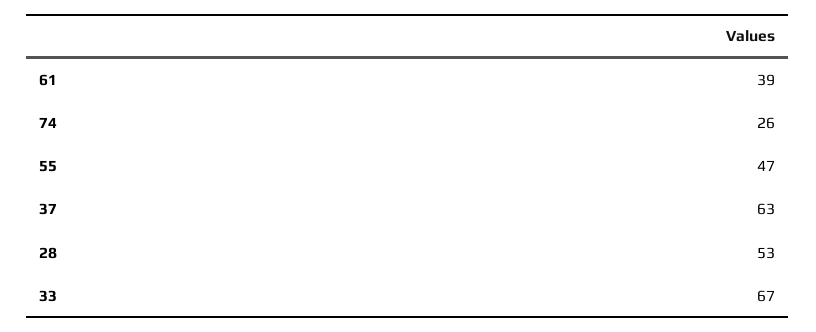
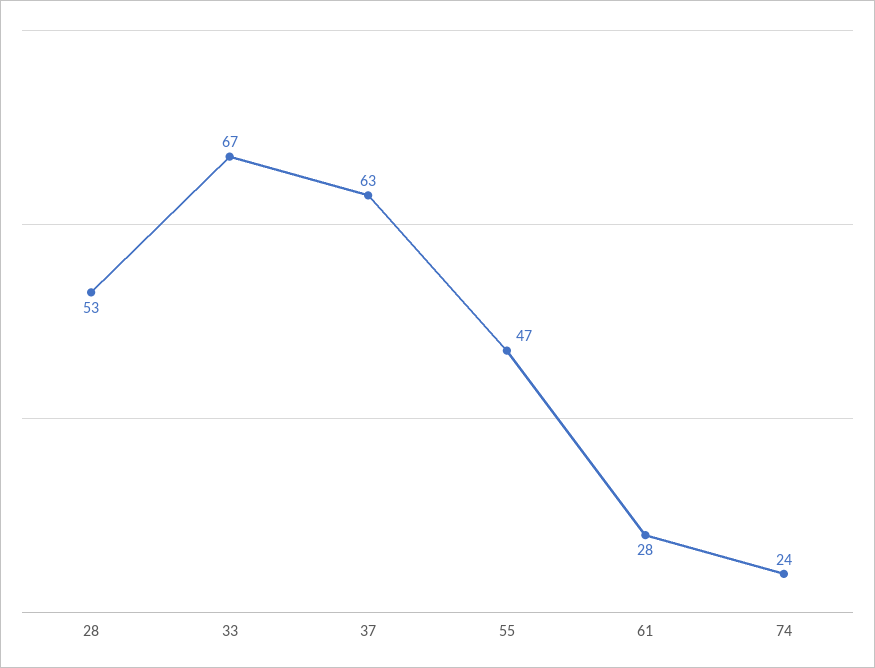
61: 39 -> 28
74: 26 -> 24

